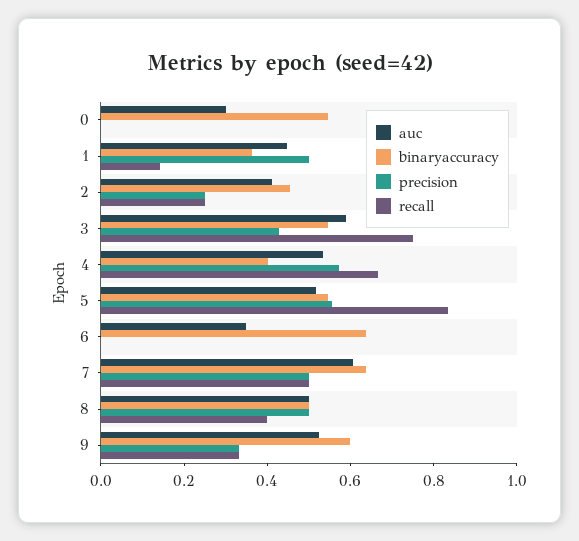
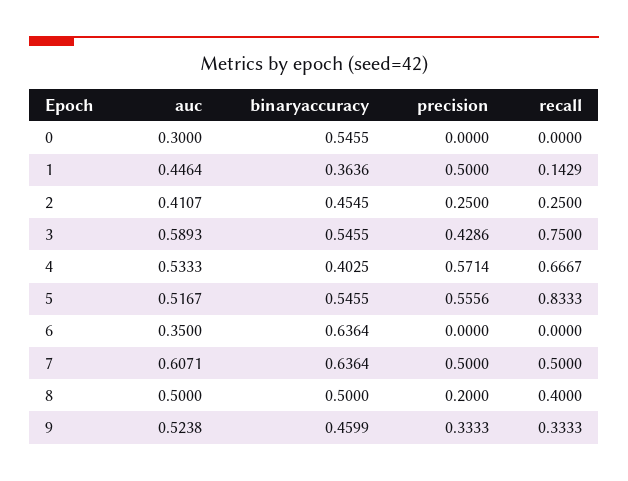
precision, 8: 0.5 -> 0.2
binaryaccuracy, 9: 0.6 -> 0.4599

